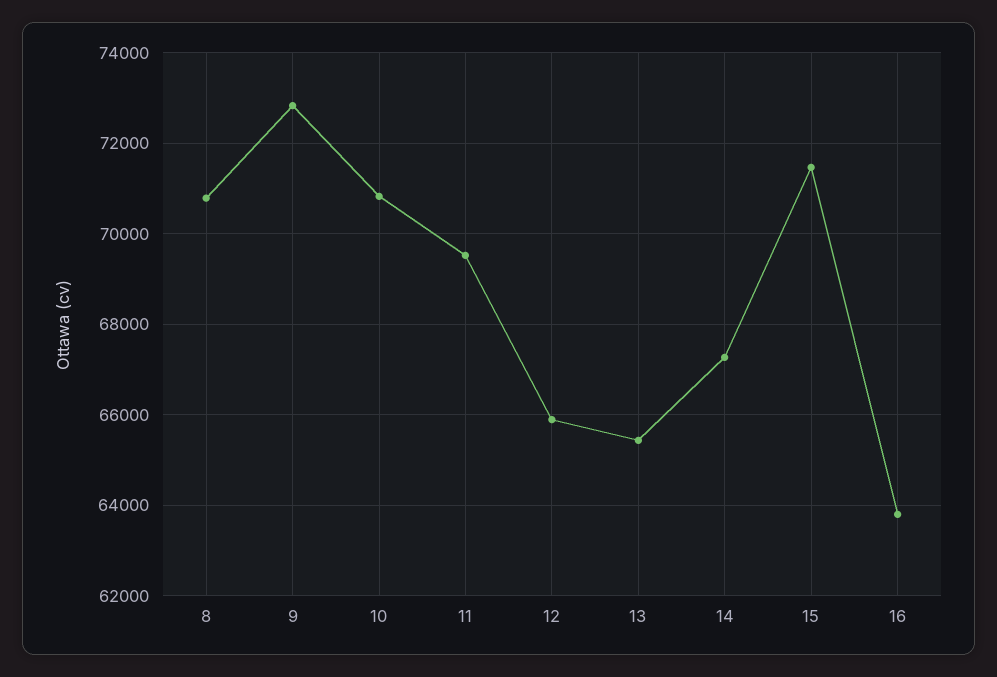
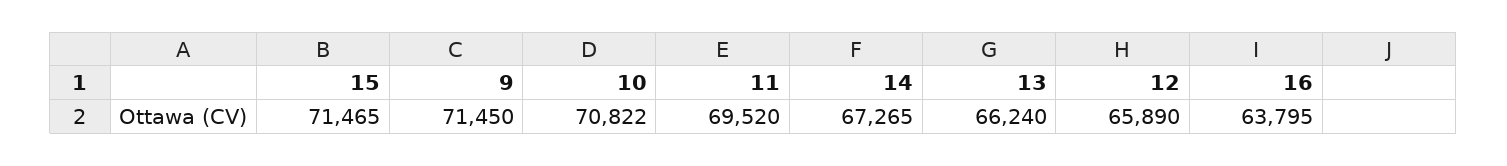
8: 70800 -> none
9: 72800 -> 71450
13: 65400 -> 66240

